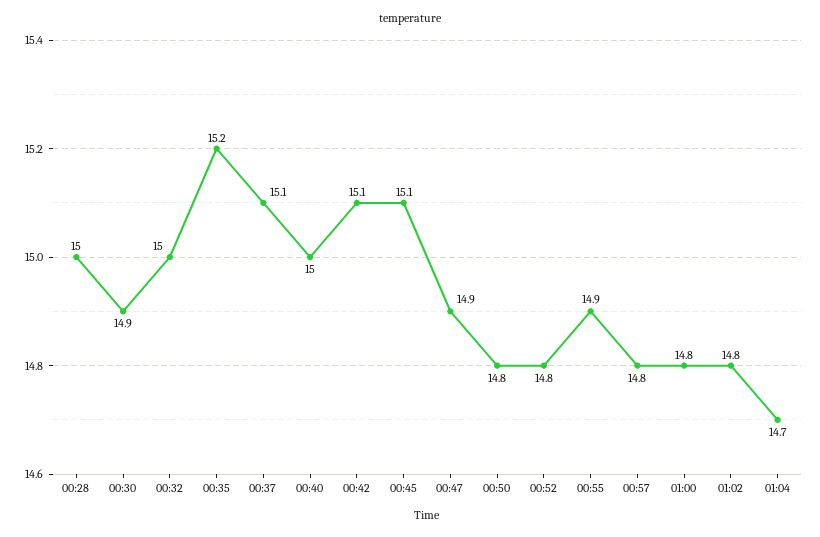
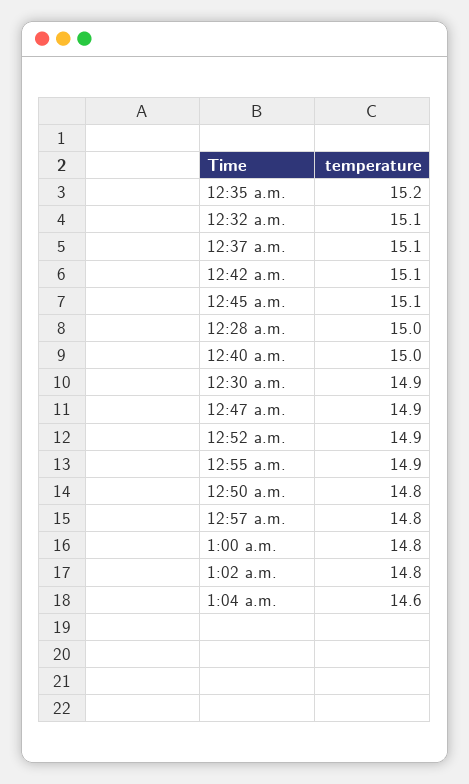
00:32: 15 -> 15.1
00:52: 14.8 -> 14.9
01:04: 14.7 -> 14.6

